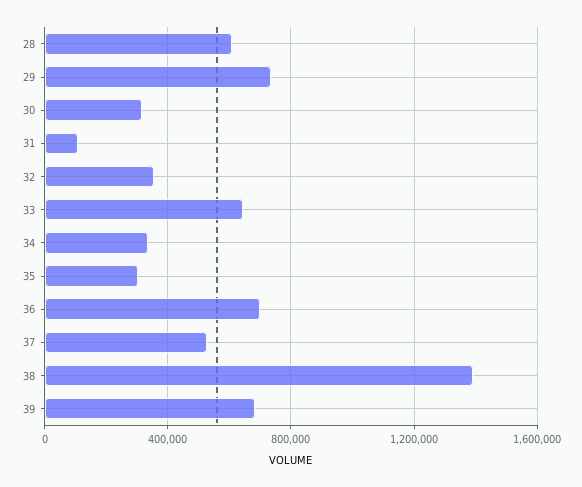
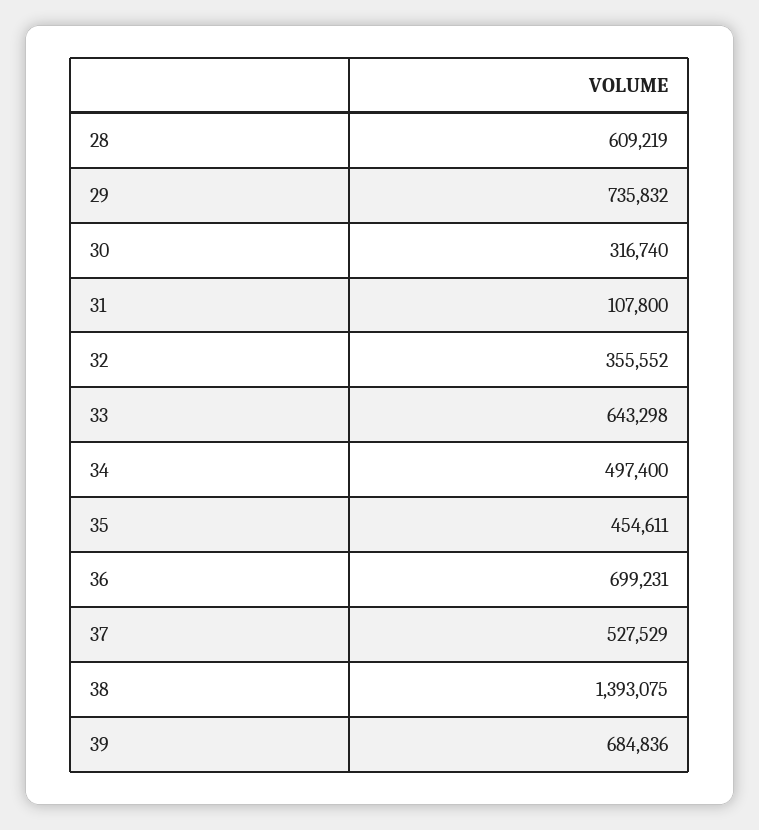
34: 350000 -> 497400
35: 300000 -> 454611

